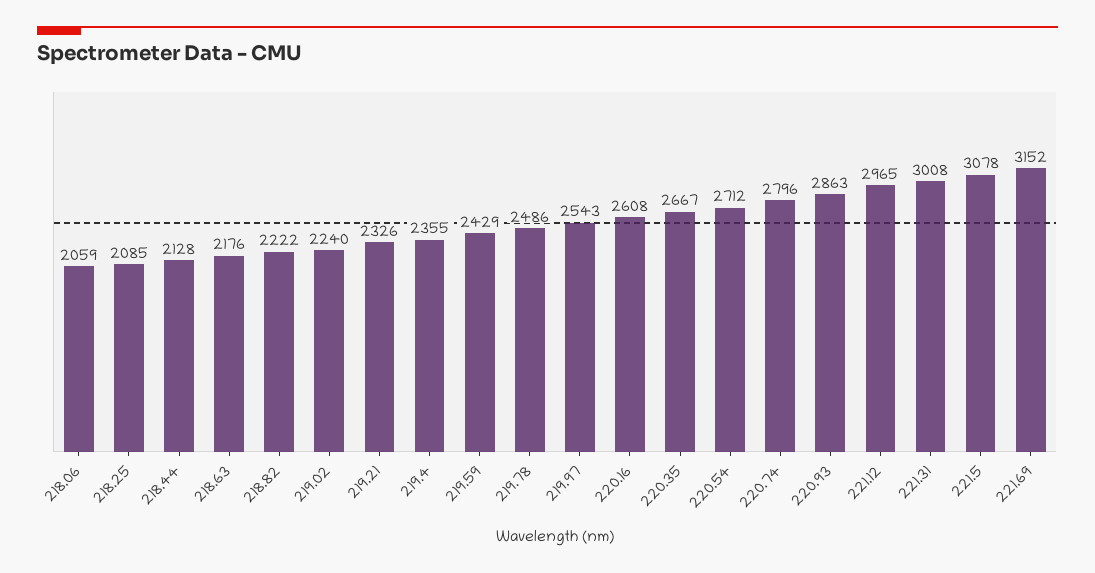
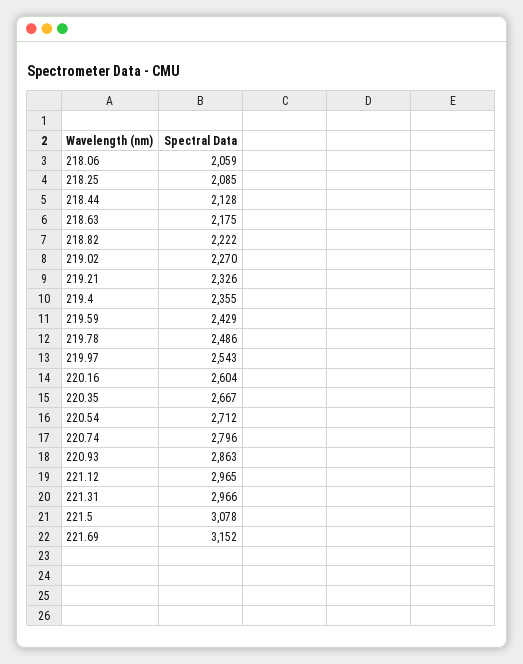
218.63: 2176 -> 2175
219.02: 2240 -> 2270
220.16: 2608 -> 2604
221.31: 3008 -> 2966

